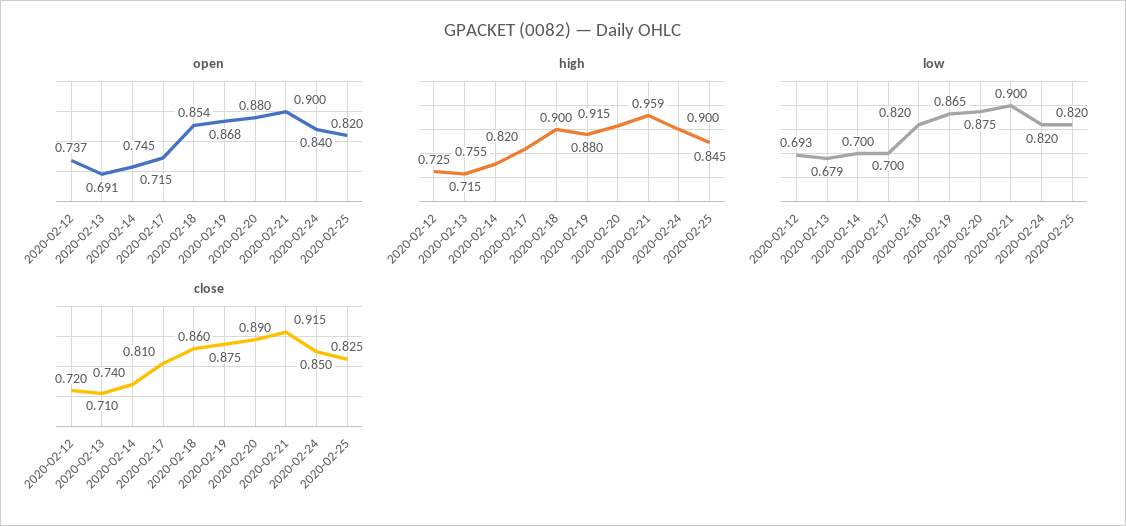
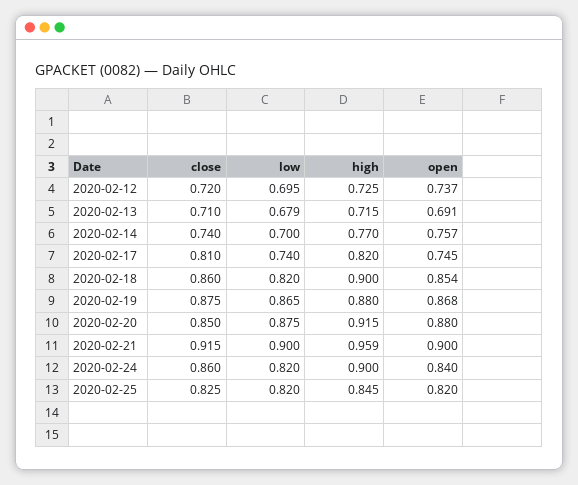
open, 2020-02-14: 0.715 -> 0.757
high, 2020-02-14: 0.755 -> 0.77
low, 2020-02-12: 0.693 -> 0.695
low, 2020-02-17: 0.7 -> 0.74
close, 2020-02-20: 0.89 -> 0.85
close, 2020-02-24: 0.85 -> 0.86

